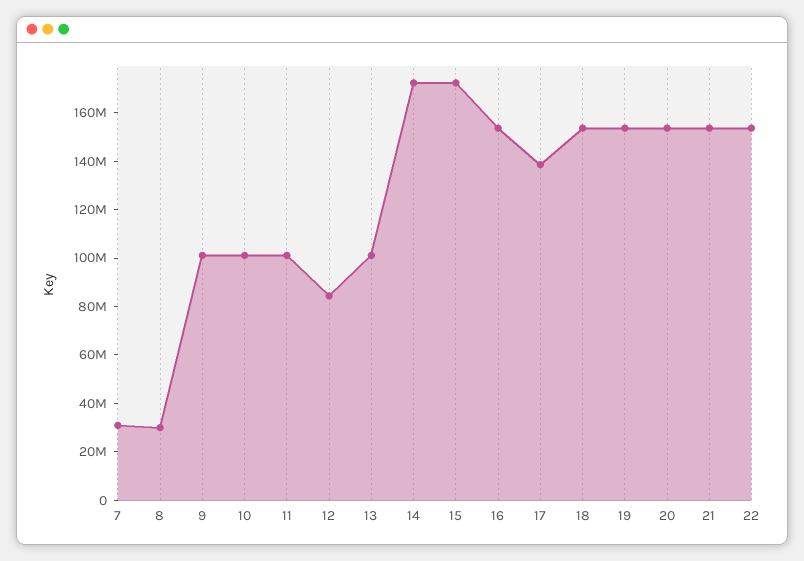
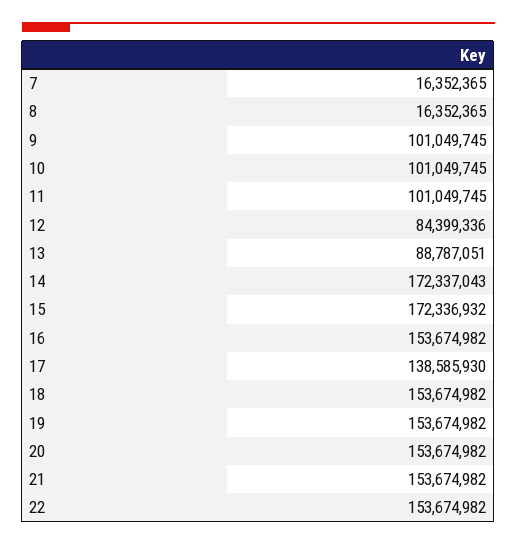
7: 30000000 -> 16352365
8: 30000000 -> 16352365
13: 100000000 -> 88787051

